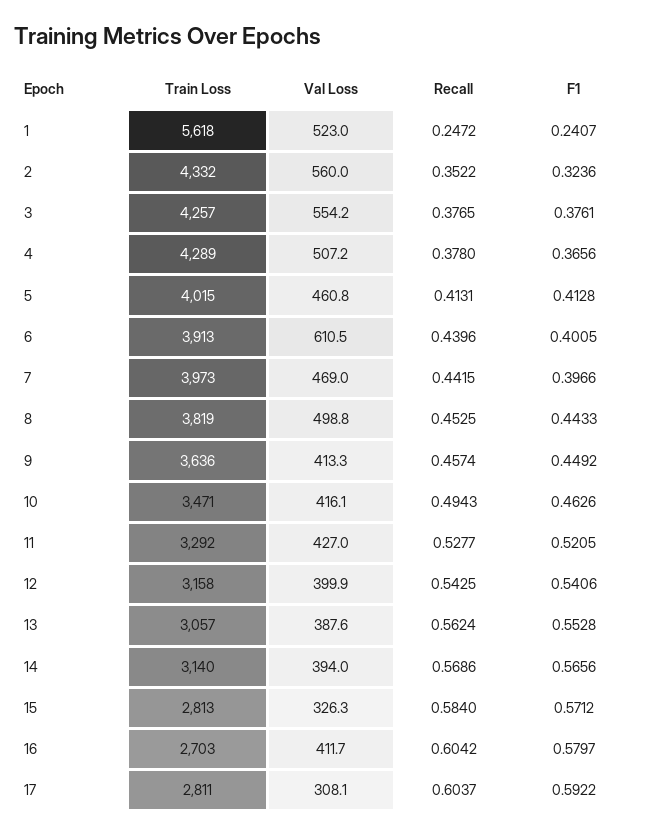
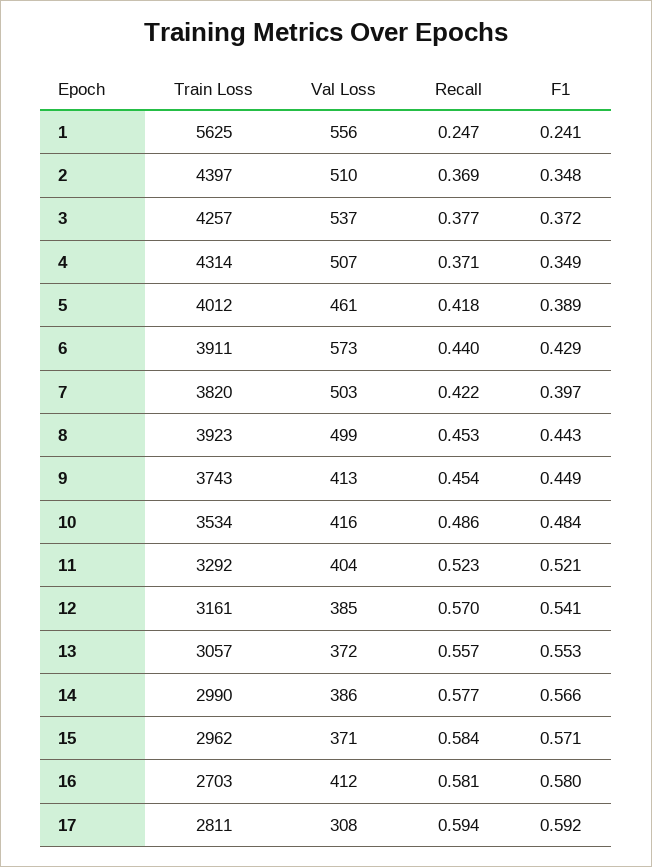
Train Loss, 1: 5618 -> 5625
Val Loss, 1: 523 -> 556
Train Loss, 2: 4332 -> 4397
Val Loss, 2: 560 -> 510
Recall, 2: 0.3522 -> 0.369
F1, 2: 0.3236 -> 0.348
Val Loss, 3: 554.2 -> 537
F1, 3: 0.3761 -> 0.372
Train Loss, 4: 4289 -> 4314
Recall, 4: 0.378 -> 0.371
F1, 4: 0.3656 -> 0.349
Train Loss, 5: 4015 -> 4012
Recall, 5: 0.4131 -> 0.418
F1, 5: 0.4128 -> 0.389
Train Loss, 6: 3913 -> 3911
Val Loss, 6: 610.5 -> 573
F1, 6: 0.4005 -> 0.429
Train Loss, 7: 3973 -> 3820
Val Loss, 7: 469 -> 503
Recall, 7: 0.4415 -> 0.422
Train Loss, 8: 3819 -> 3923
Train Loss, 9: 3636 -> 3743
Recall, 9: 0.4574 -> 0.454
Train Loss, 10: 3471 -> 3534
Recall, 10: 0.4943 -> 0.486
F1, 10: 0.4626 -> 0.484
Val Loss, 11: 427 -> 404
Recall, 11: 0.5277 -> 0.523
Train Loss, 12: 3158 -> 3161
Val Loss, 12: 399.9 -> 385
Recall, 12: 0.5425 -> 0.57
Val Loss, 13: 387.6 -> 372
Recall, 13: 0.5624 -> 0.557
Train Loss, 14: 3140 -> 2990
Val Loss, 14: 394 -> 386
Recall, 14: 0.5686 -> 0.577
Train Loss, 15: 2813 -> 2962
Val Loss, 15: 326.3 -> 371
Recall, 16: 0.6042 -> 0.581
Recall, 17: 0.6037 -> 0.594

